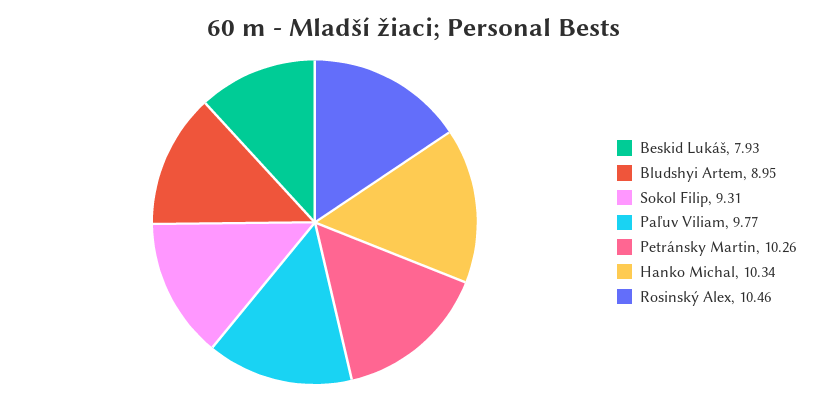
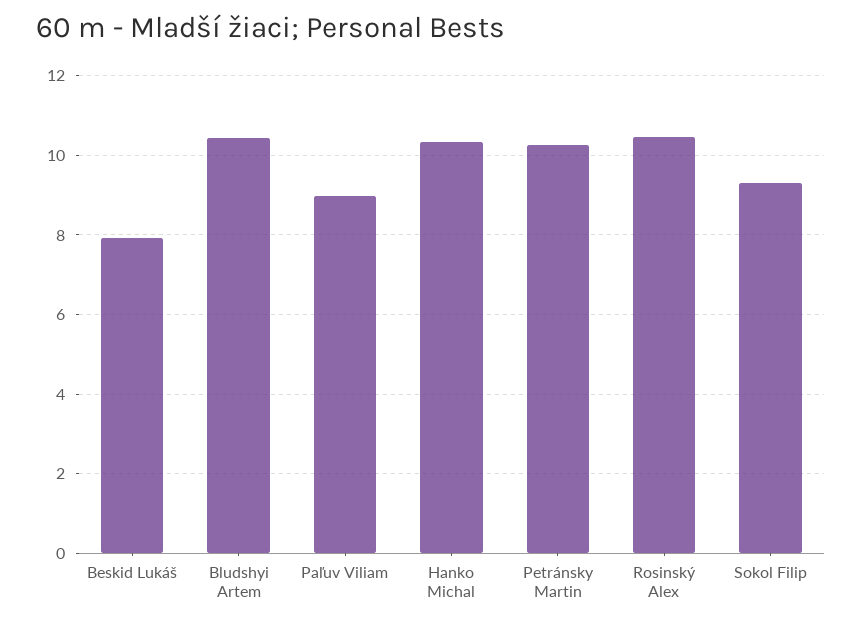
Bludshyi Artem: 8.95 -> 10.4
Paľuv Viliam: 9.77 -> 9

